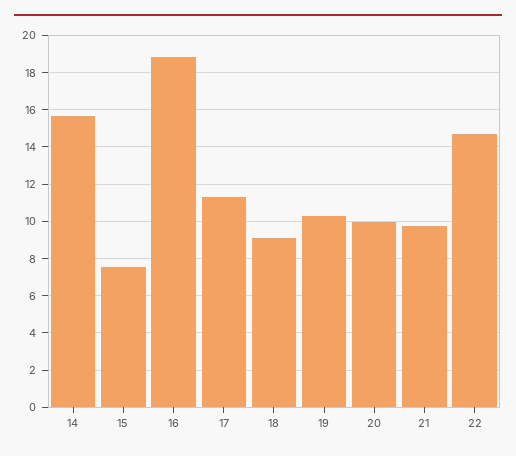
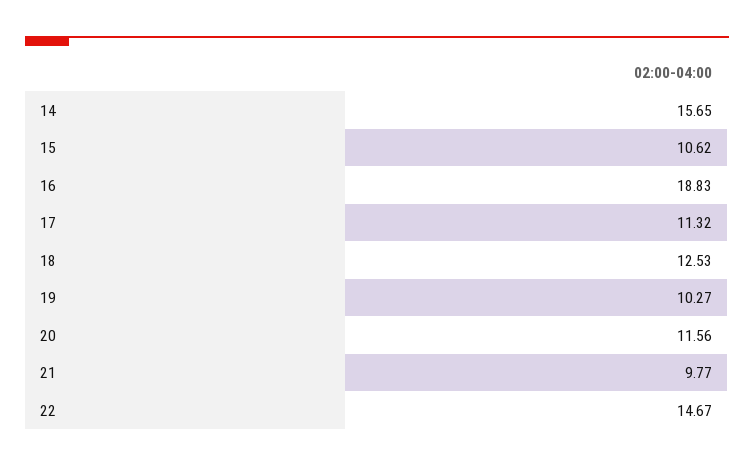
15: 7.5 -> 10.62
18: 9 -> 12.53
20: 10 -> 11.56

